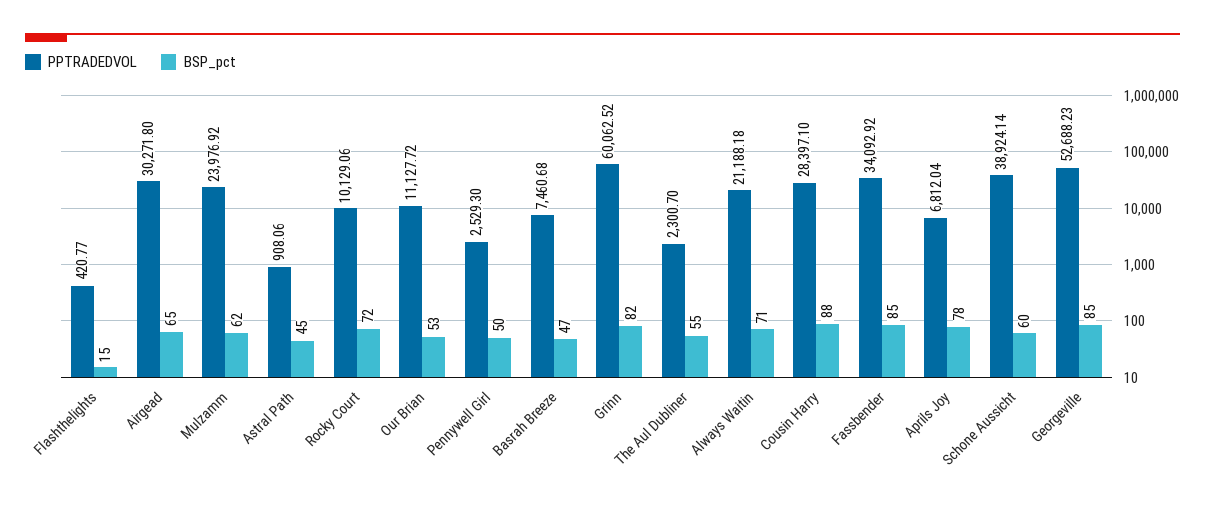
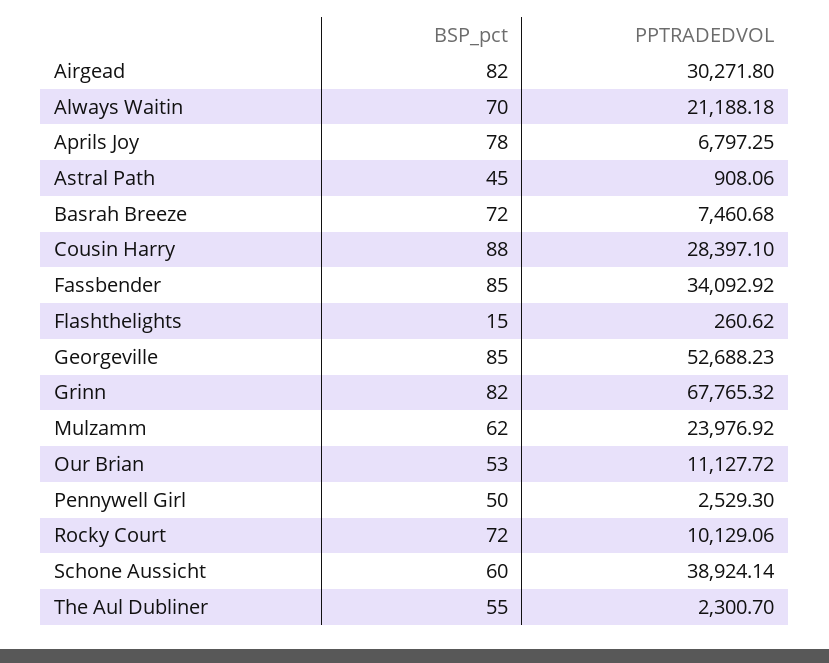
PPTRADEDVOL, Flashthelights: 420.77 -> 260.62
BSP_pct, Airgead: 65 -> 82
BSP_pct, Basrah Breeze: 47 -> 72
PPTRADEDVOL, Grinn: 60062.52 -> 67765.32
BSP_pct, Always Waitin: 71 -> 70
PPTRADEDVOL, Aprils Joy: 6812.04 -> 6797.25

